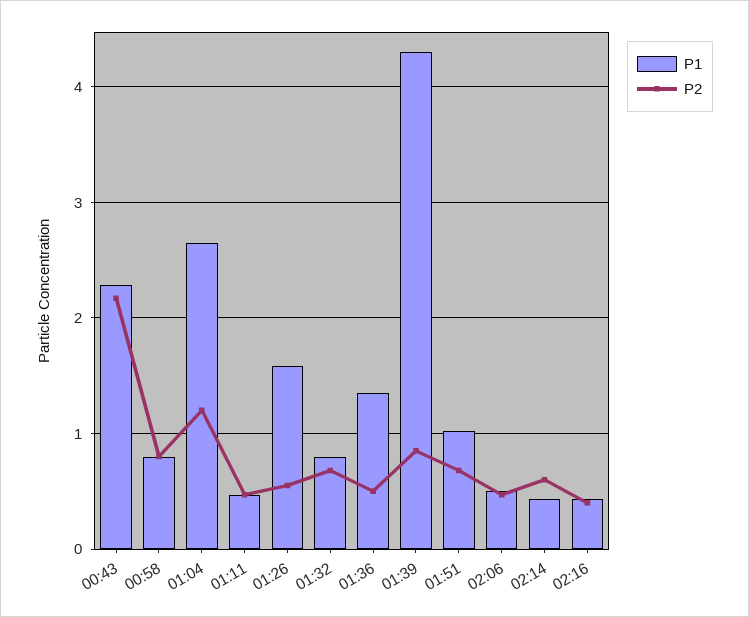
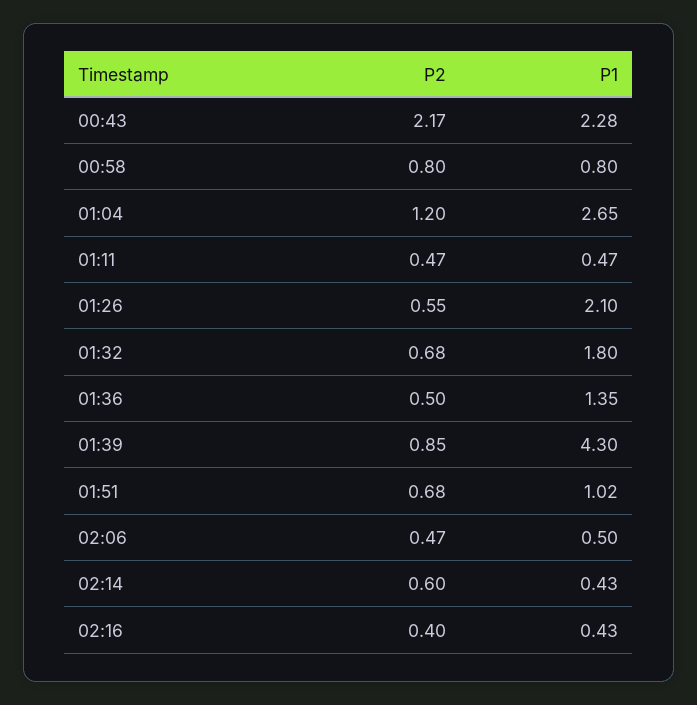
P1, 01:26: 1.6 -> 2.1
P1, 01:32: 0.8 -> 1.8

